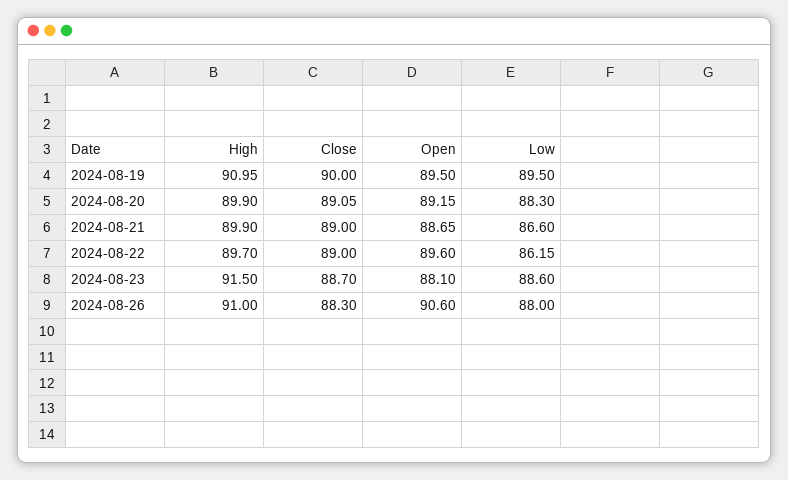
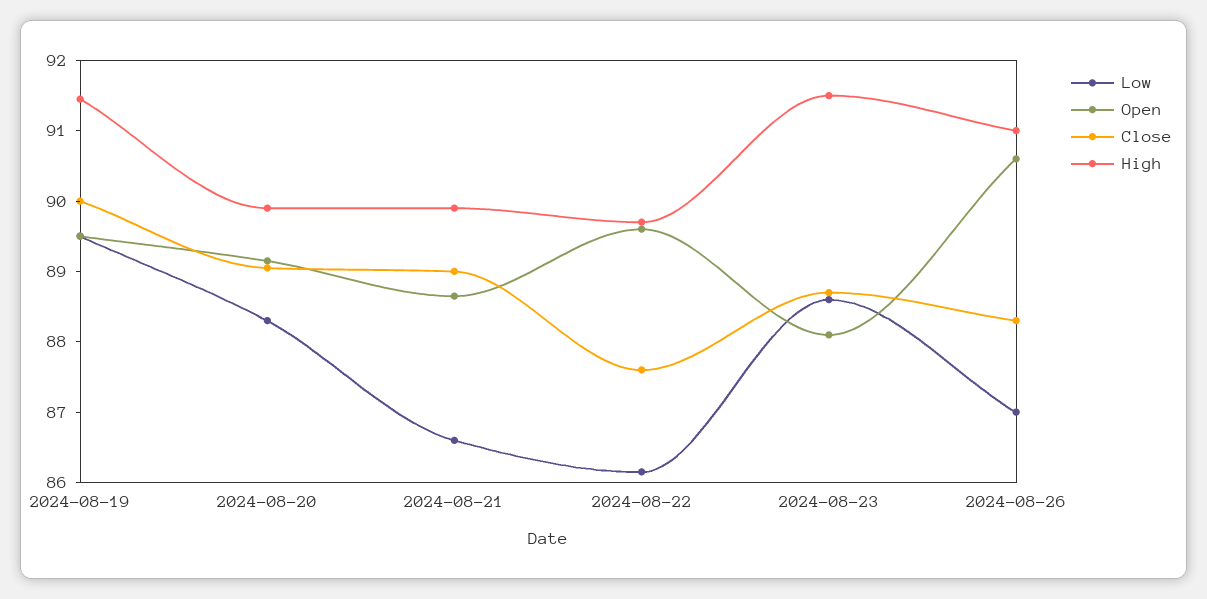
High, 2024-08-19: 90.95 -> 91.4
Close, 2024-08-22: 89 -> 87.6
Low, 2024-08-26: 88 -> 87

